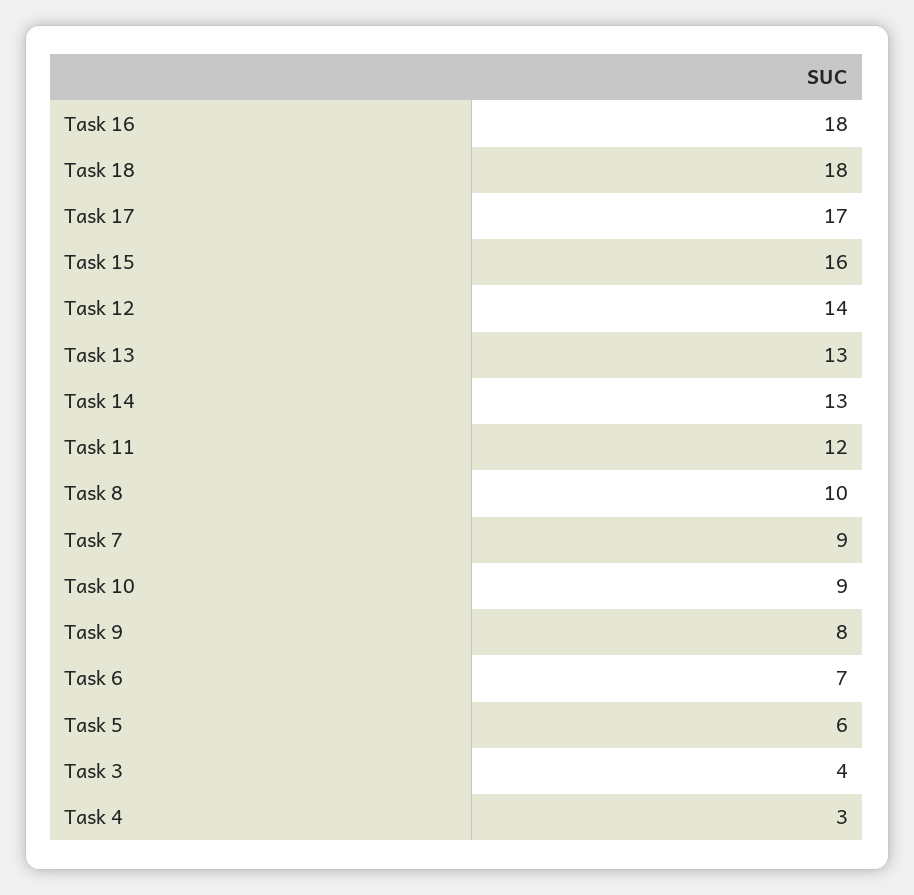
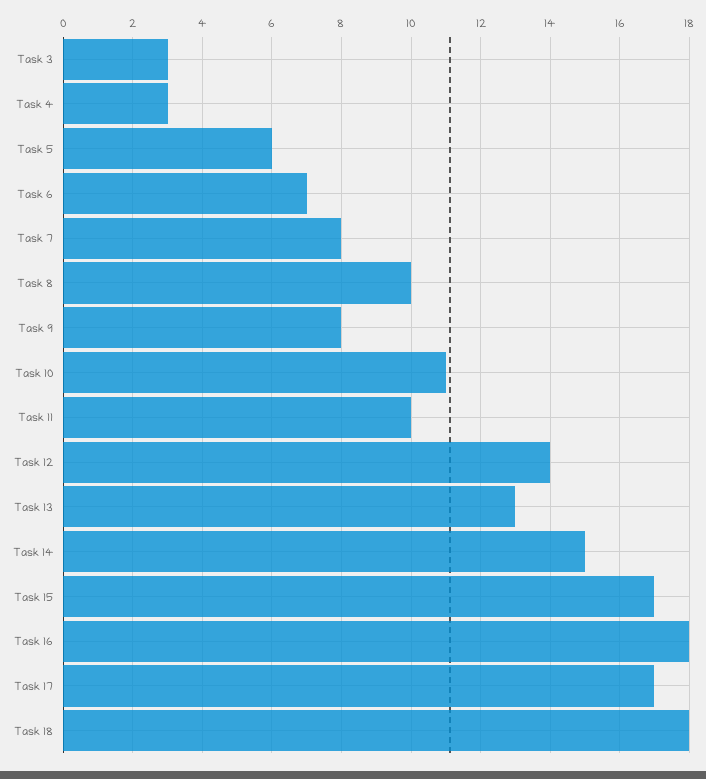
Task 15: 16 -> 17
Task 14: 13 -> 15
Task 11: 12 -> 10
Task 7: 9 -> 8
Task 10: 9 -> 11
Task 3: 4 -> 3

